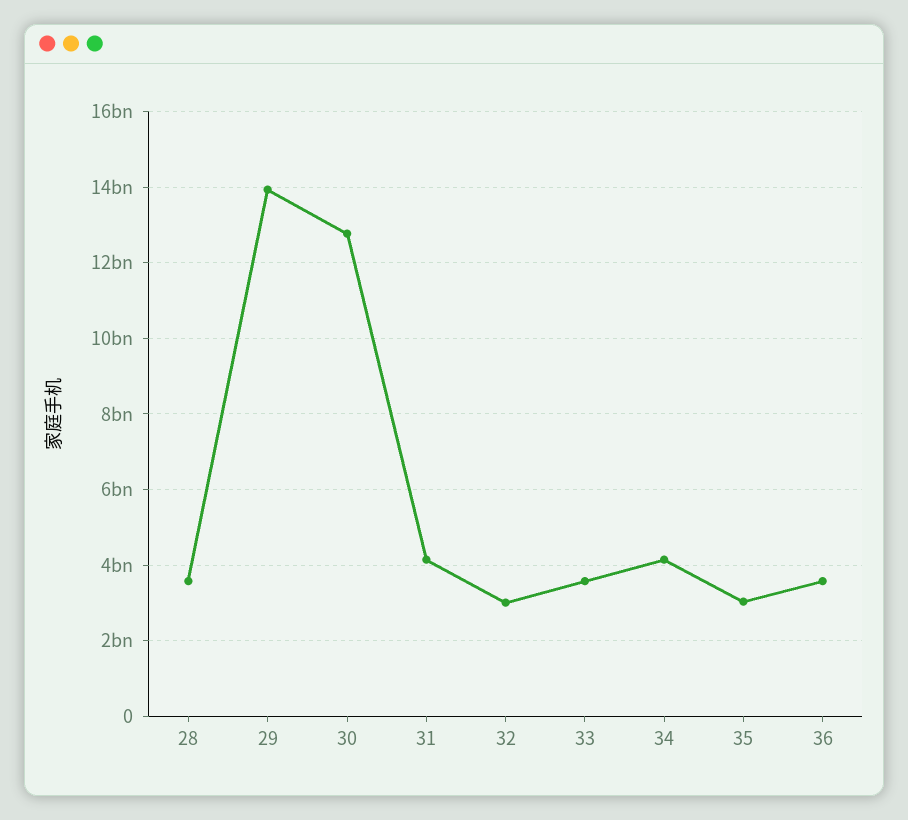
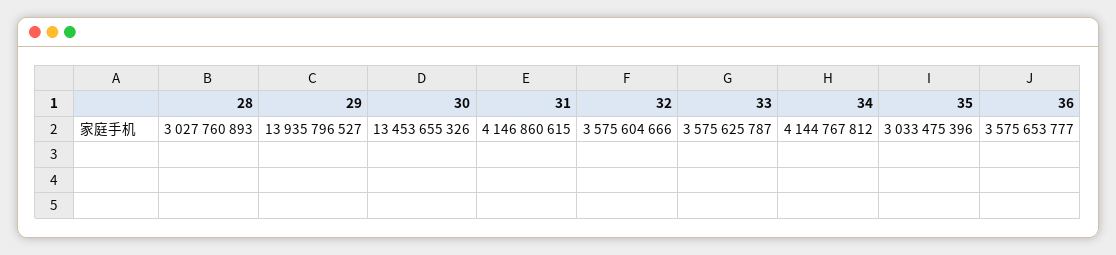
28: 3600000000 -> 3027760893
30: 12800000000 -> 13453655326
32: 3000000000 -> 3575604666

